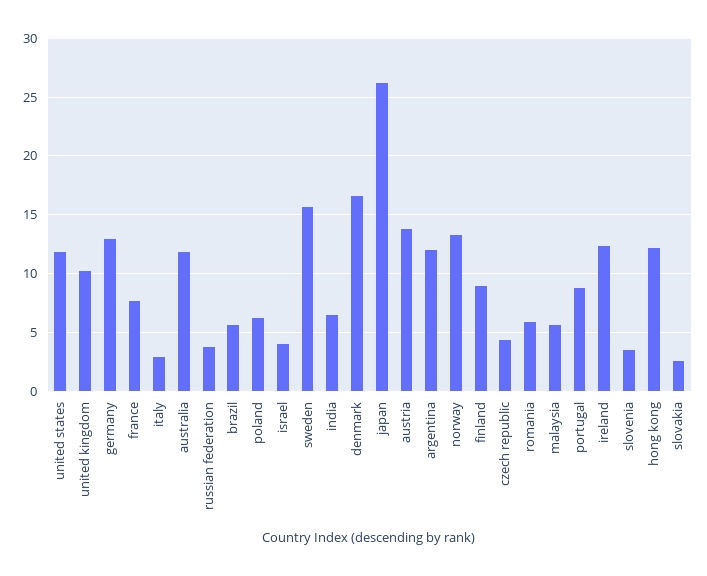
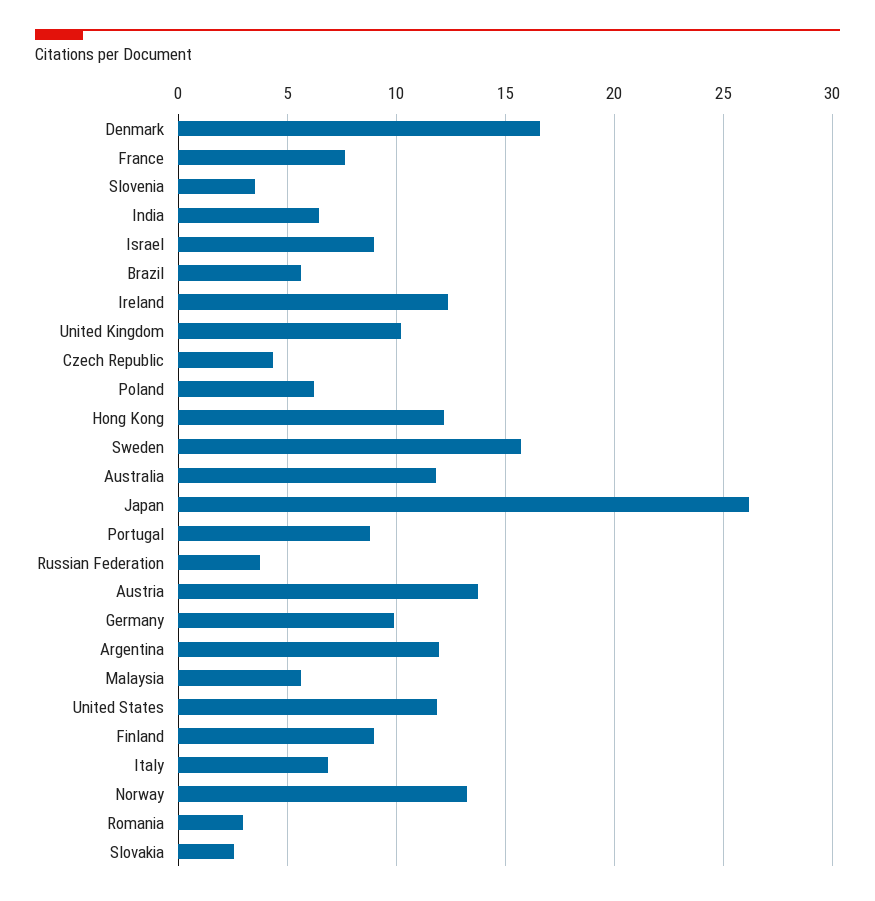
germany: 13 -> 10
italy: 3 -> 7
israel: 4 -> 9
romania: 6 -> 3

